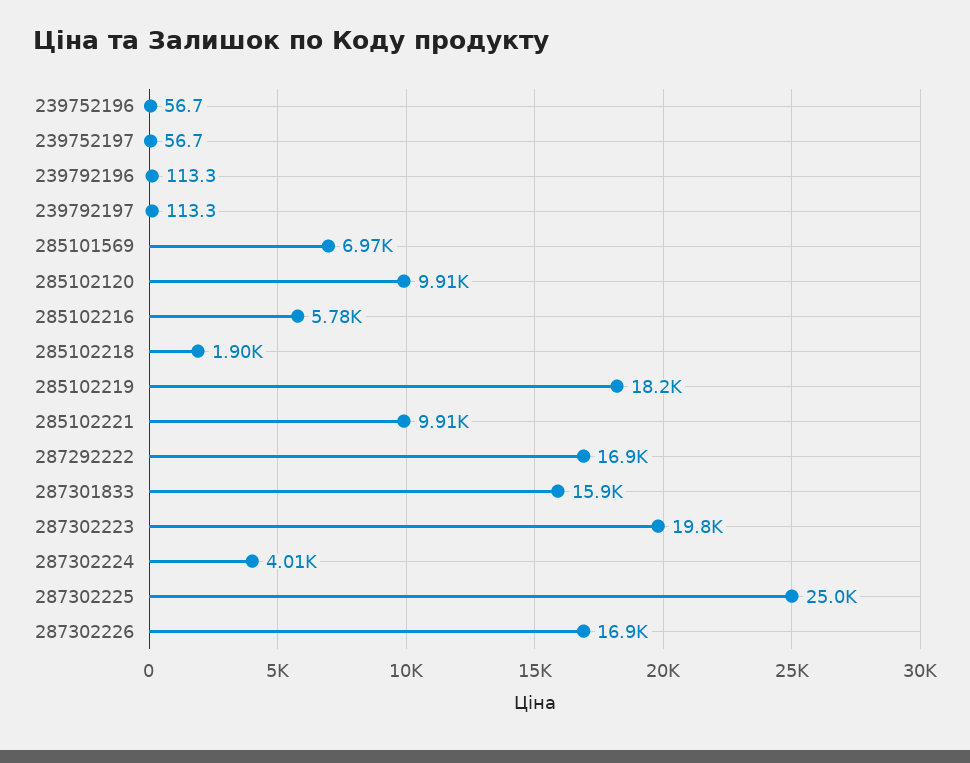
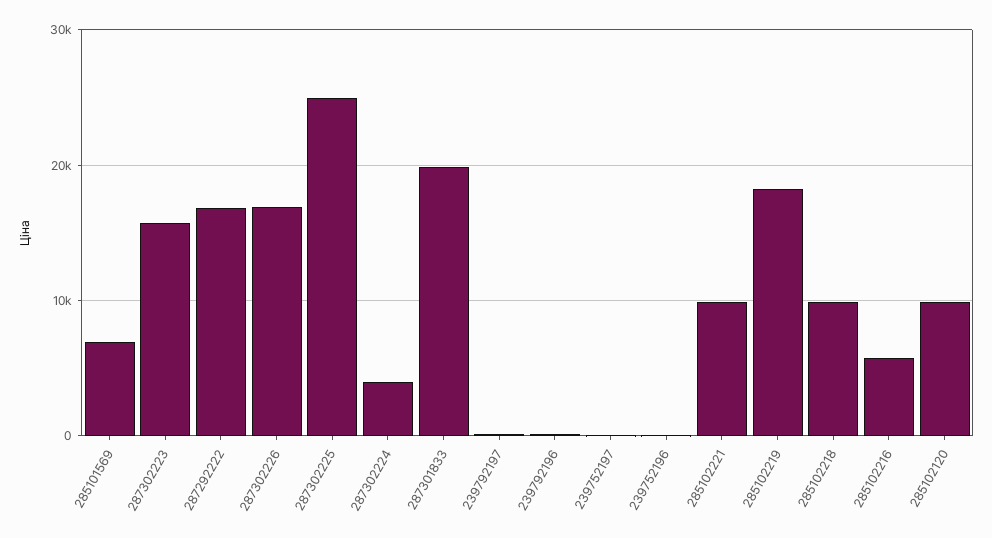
285102218: 1900 -> 10000
287301833: 15900 -> 20000
287302223: 19800 -> 16000

